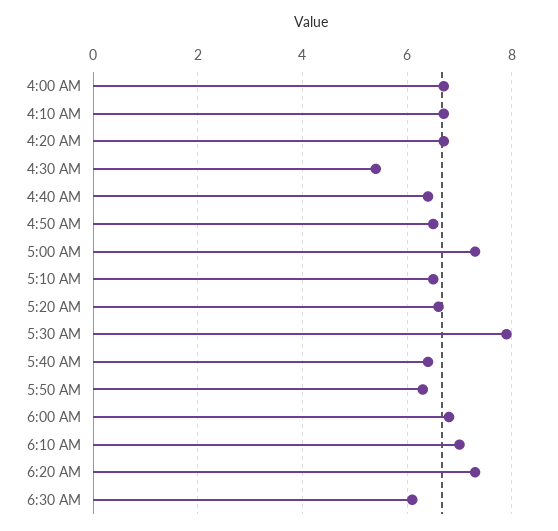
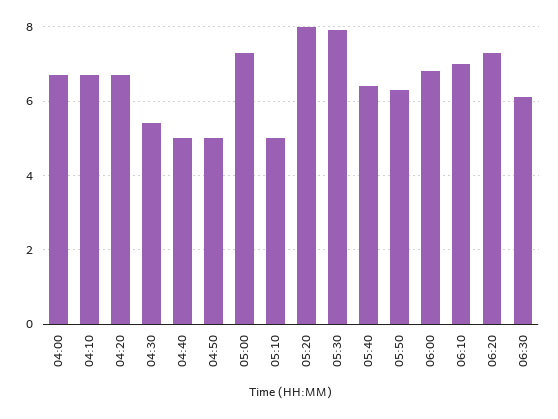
4:40 AM: 6.5 -> 5
4:50 AM: 6.5 -> 5
5:10 AM: 6.5 -> 5
5:20 AM: 6.5 -> 8

